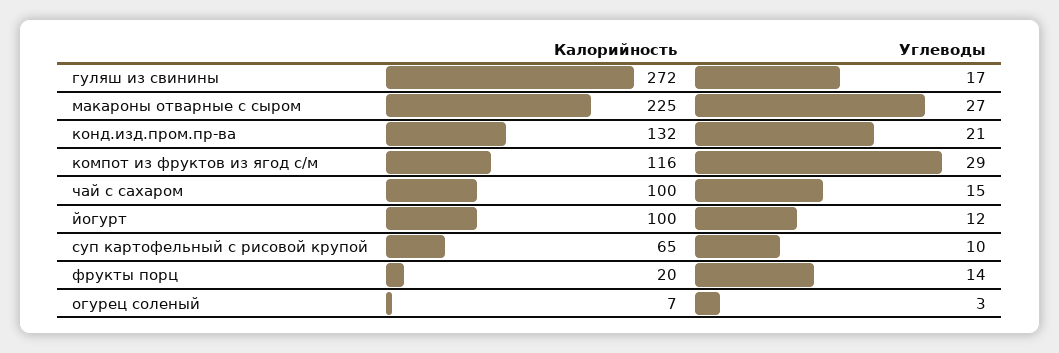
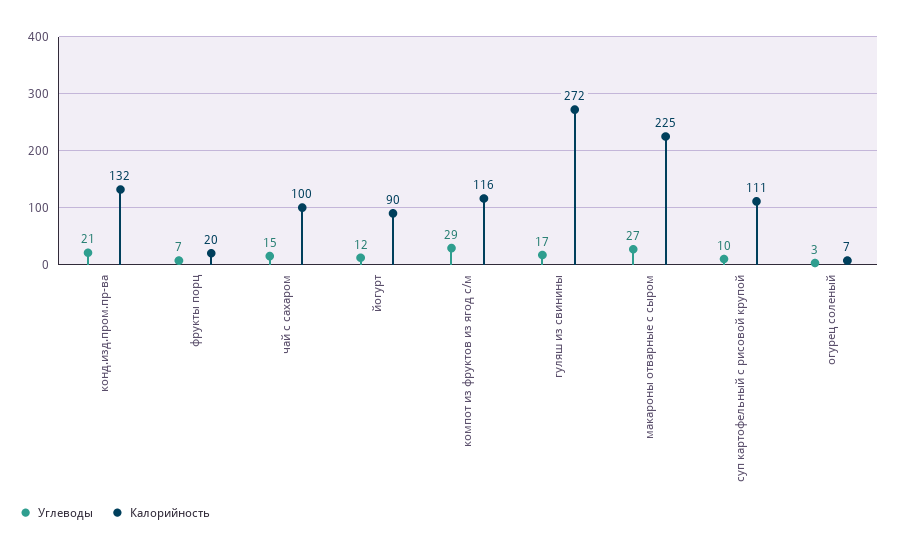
Калорийность, йогурт: 100 -> 90
Калорийность, суп картофельный с рисовой крупой: 65 -> 111
Углеводы, фрукты порц: 14 -> 7

